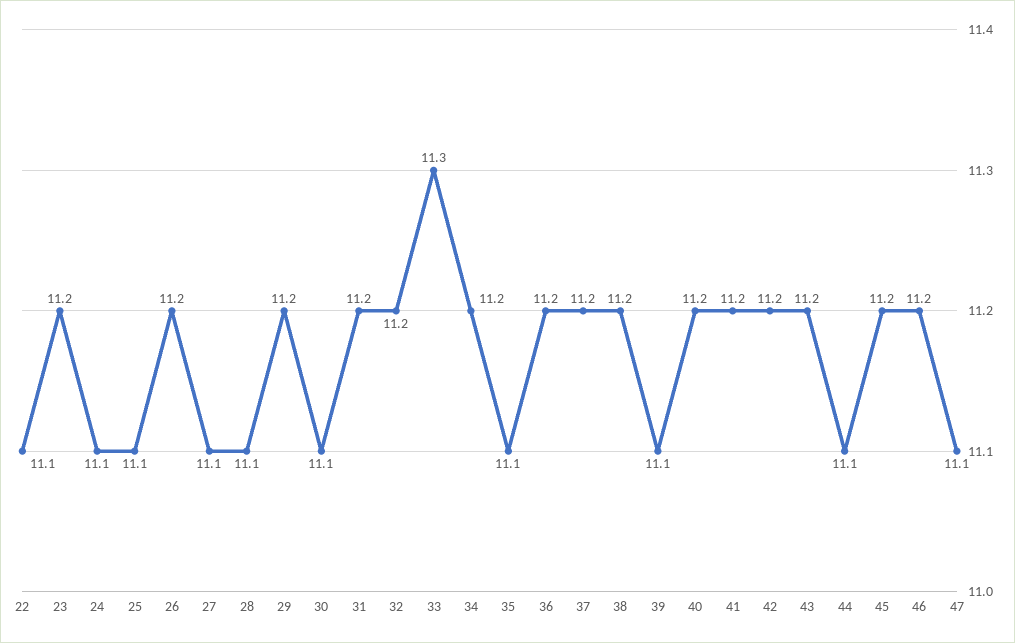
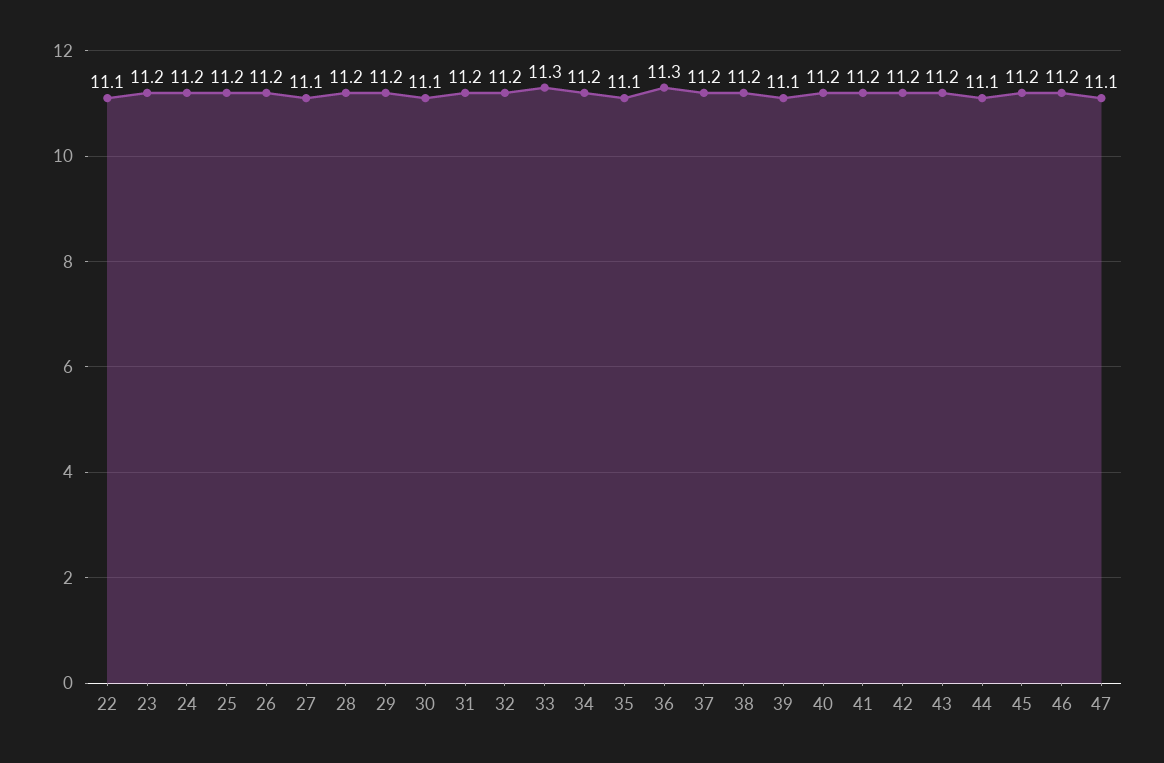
24: 11.1 -> 11.2
25: 11.1 -> 11.2
28: 11.1 -> 11.2
36: 11.2 -> 11.3

